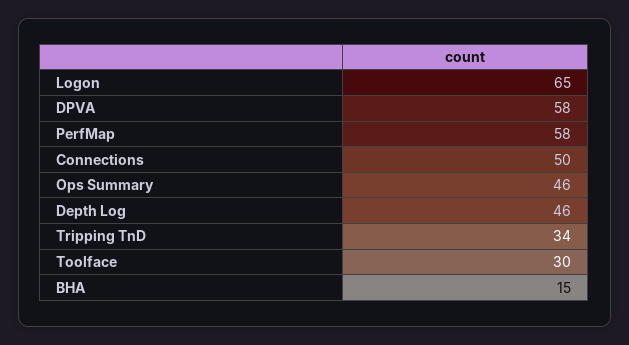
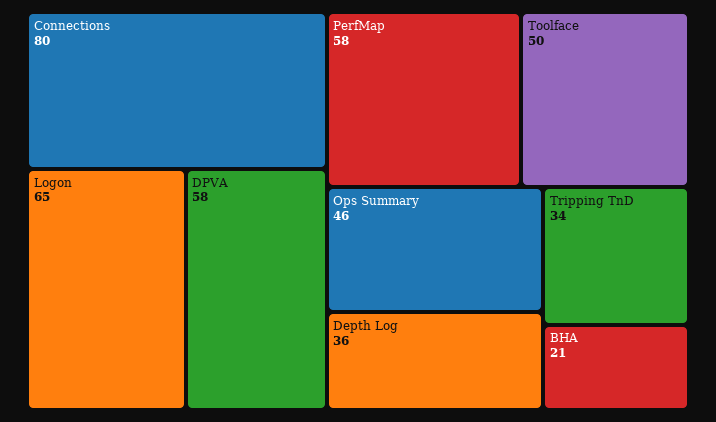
Connections: 50 -> 80
Depth Log: 46 -> 36
Toolface: 30 -> 50
BHA: 15 -> 21

